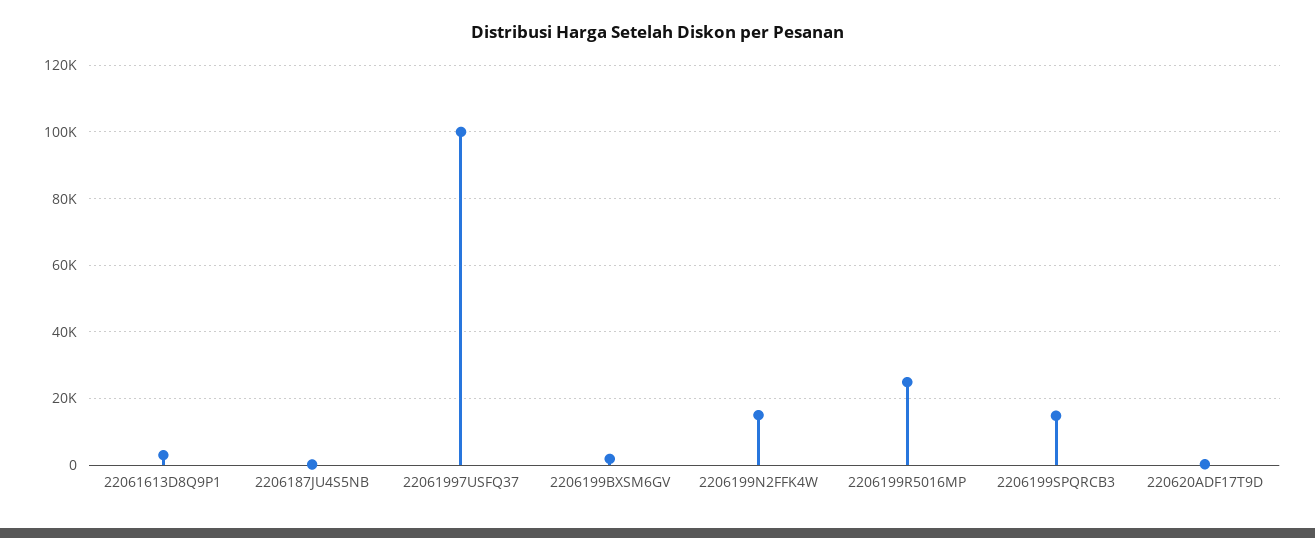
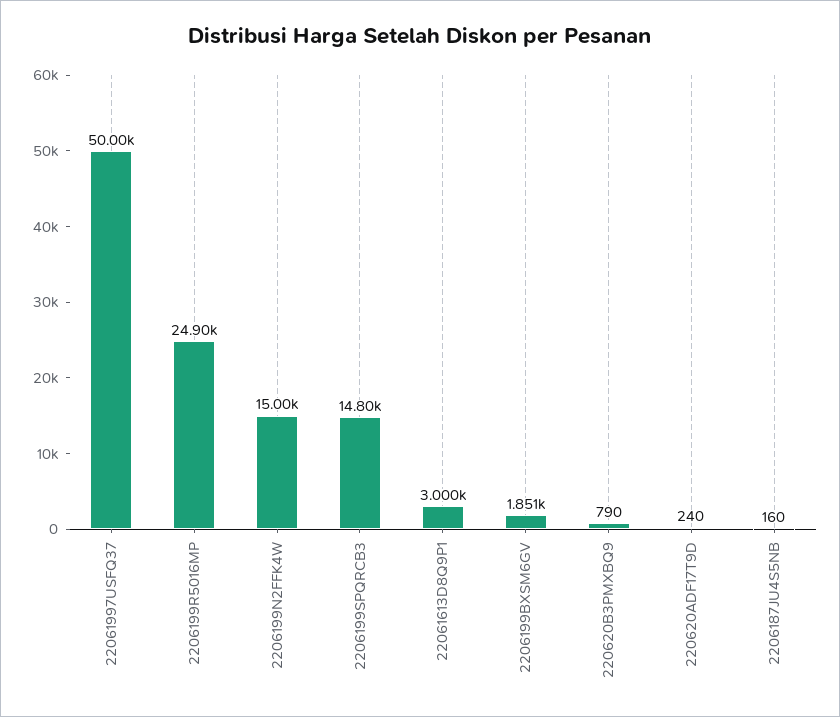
22061997USFQ37: 100000 -> 50000
220620B3PMXBQ9: none -> 790

